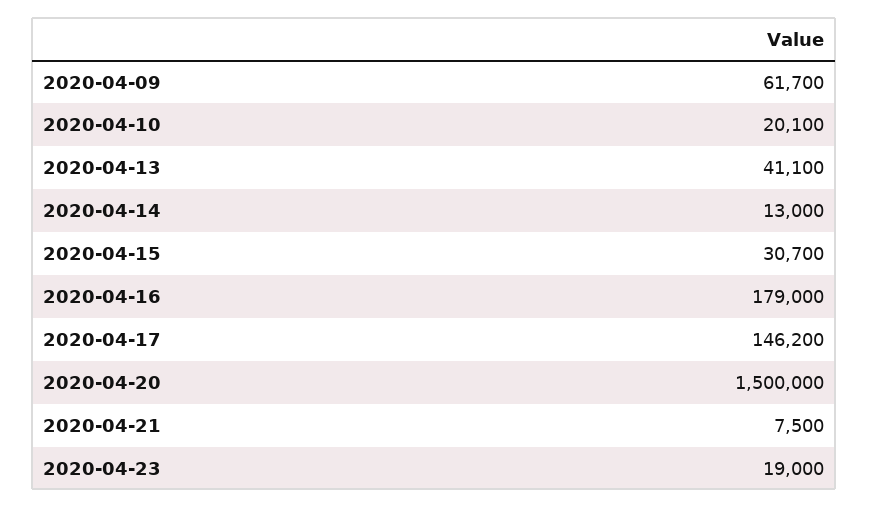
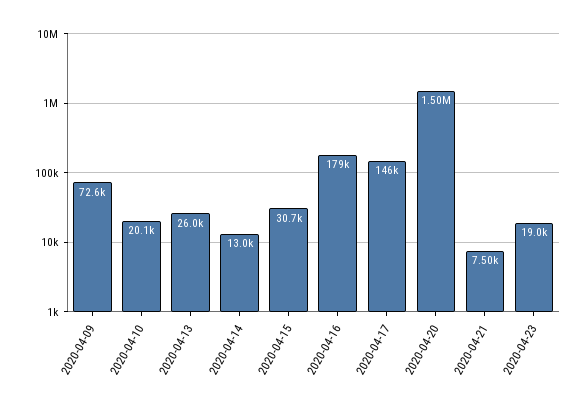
2020-04-09: 61700 -> 72600
2020-04-13: 41100 -> 26000

